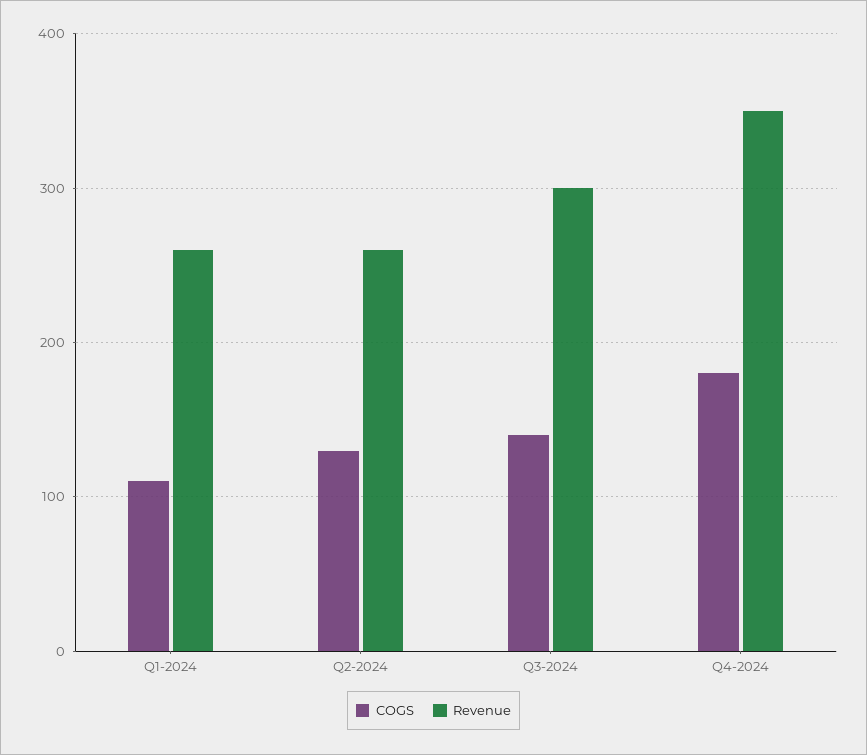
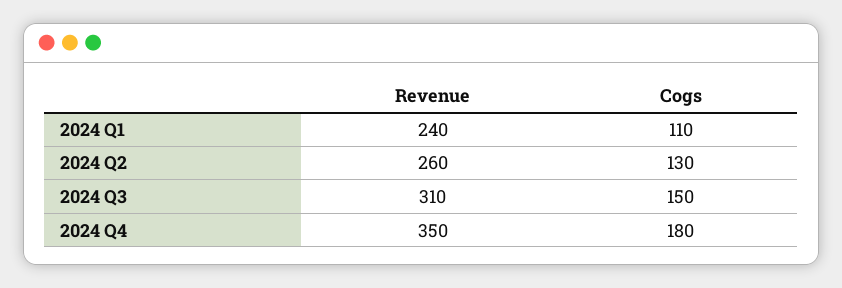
Revenue, Q1-2024: 260 -> 240
COGS, Q3-2024: 140 -> 150
Revenue, Q3-2024: 300 -> 310

